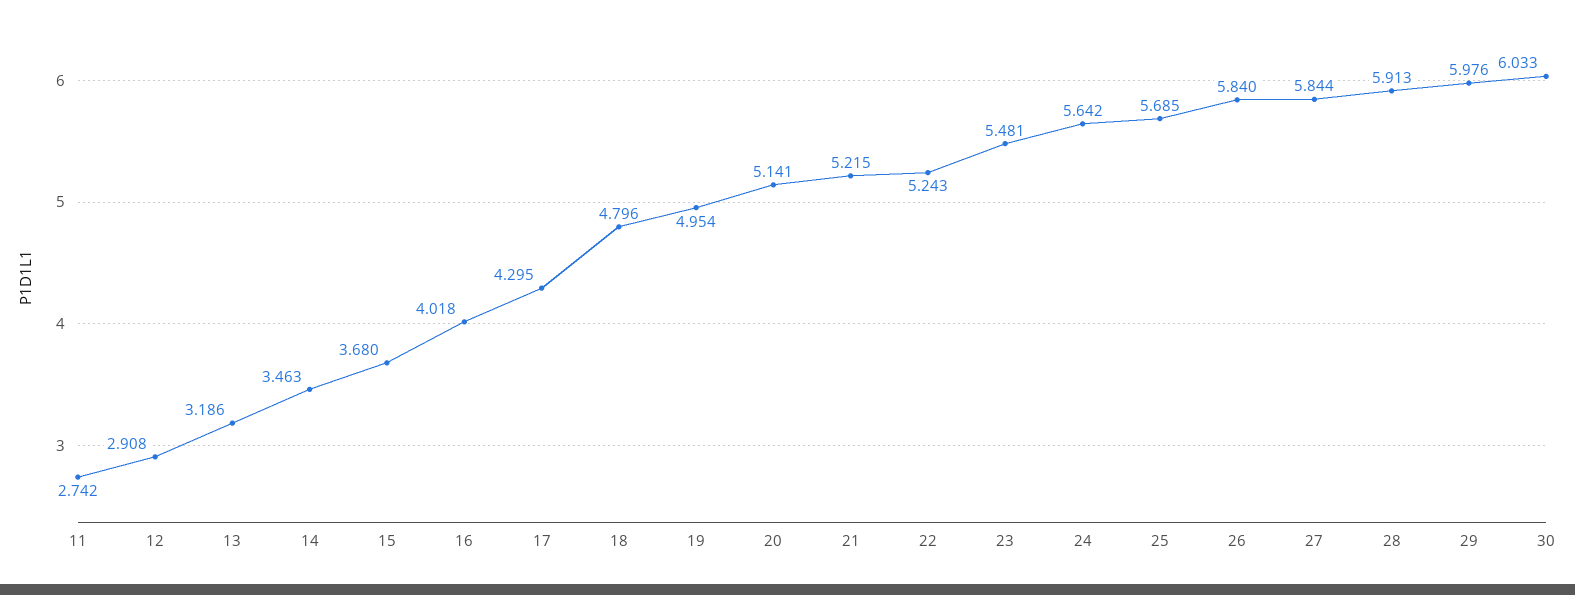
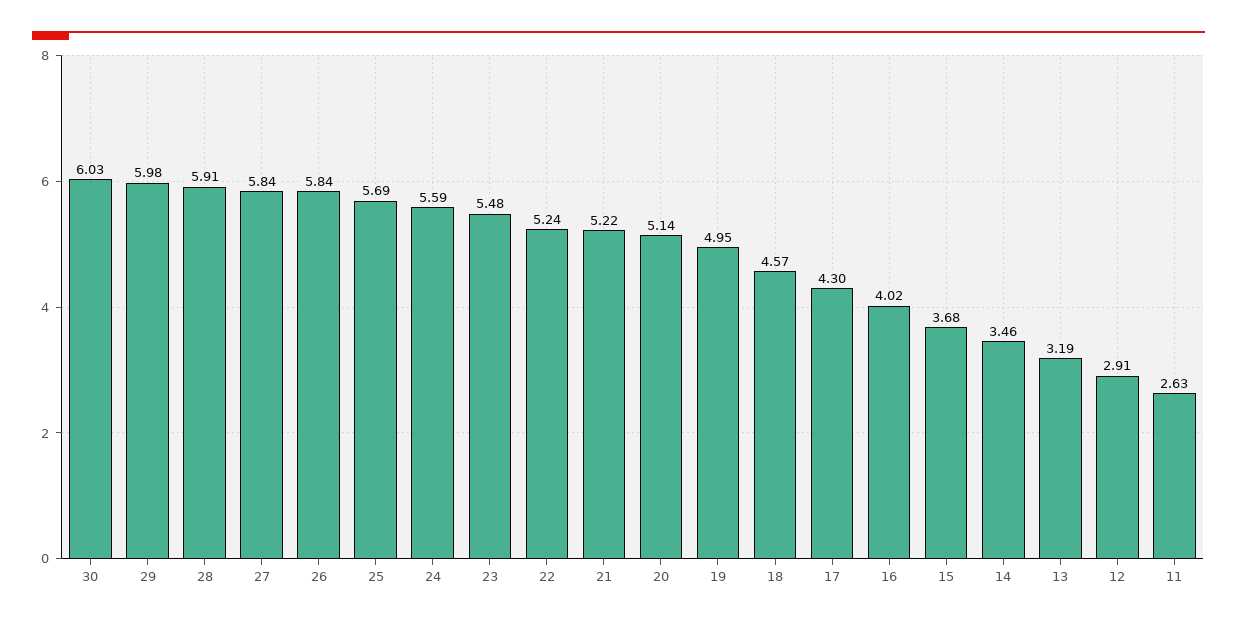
11: 2.742 -> 2.63
18: 4.796 -> 4.57
24: 5.642 -> 5.59

